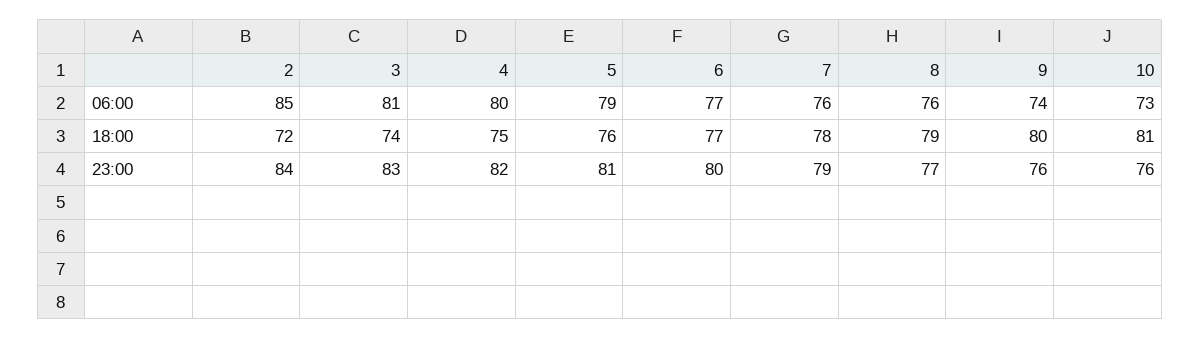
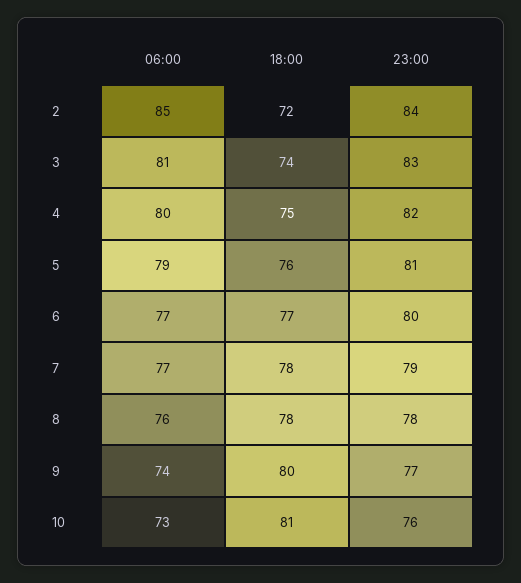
7, 06:00: 76 -> 77
8, 18:00: 79 -> 78
8, 23:00: 77 -> 78
9, 23:00: 76 -> 77

